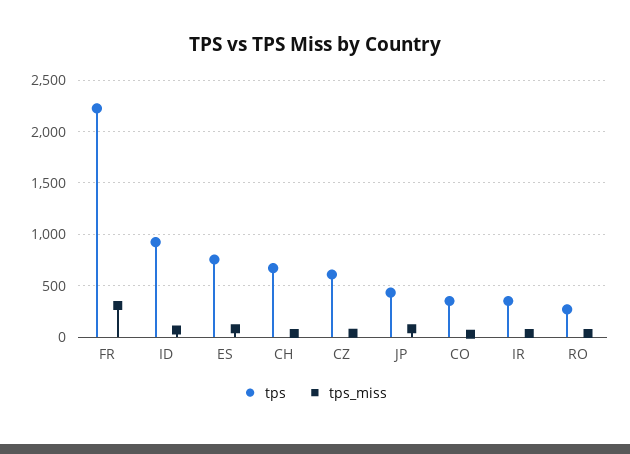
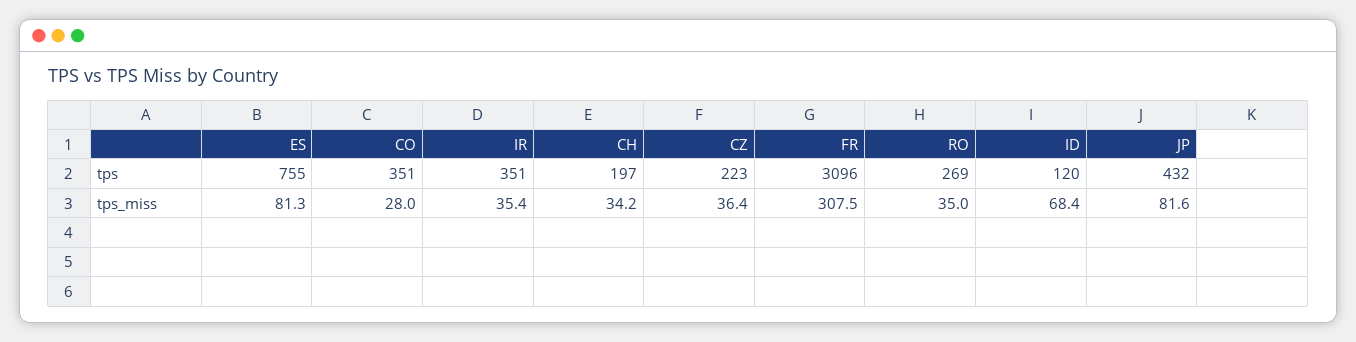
tps, FR: 2200 -> 3096
tps, ID: 900 -> 120
tps, CH: 700 -> 197
tps, CZ: 600 -> 223

